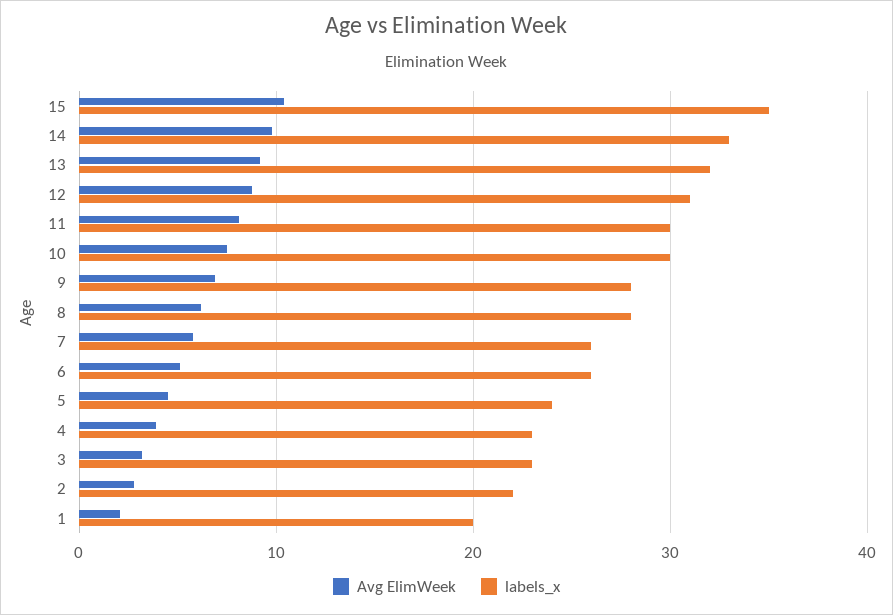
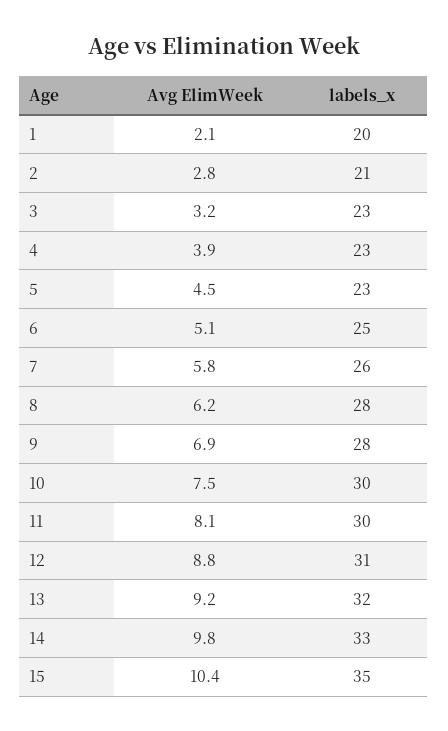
labels_x, 6: 26 -> 25
labels_x, 5: 24 -> 23
labels_x, 2: 22 -> 21

